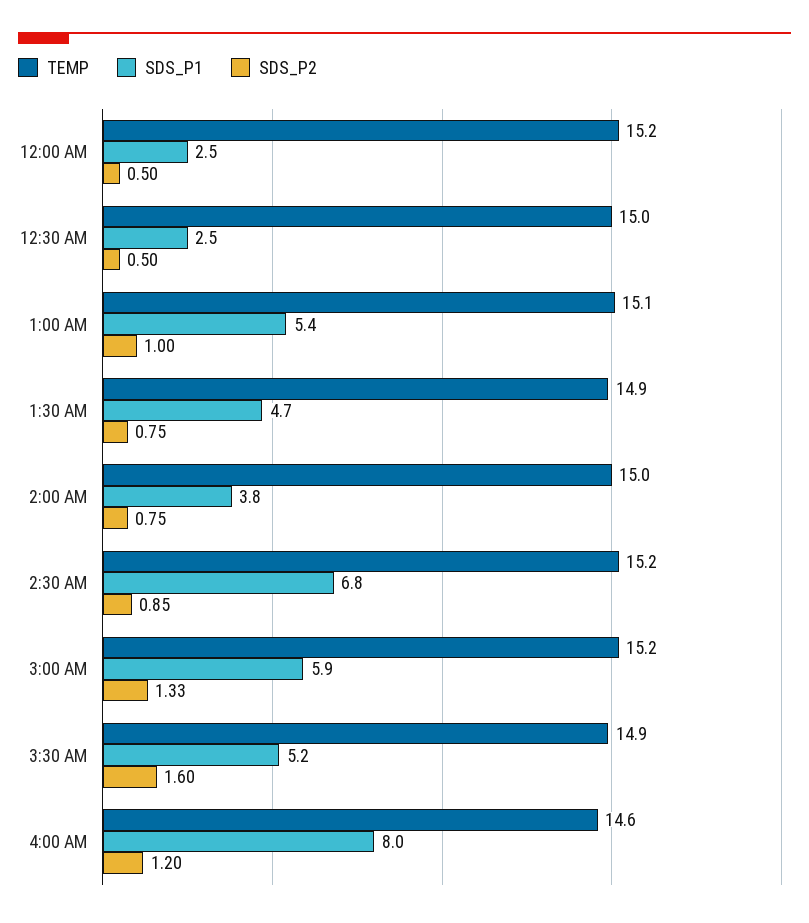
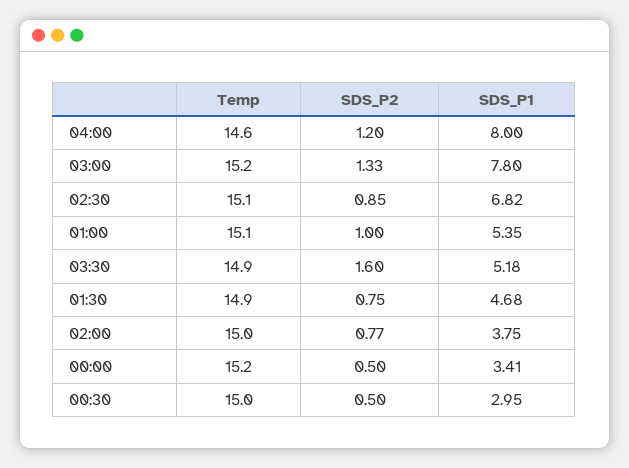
SDS_P1, 12:00 AM: 2.5 -> 3.41
SDS_P1, 12:30 AM: 2.5 -> 2.95
SDS_P2, 2:00 AM: 0.75 -> 0.77
TEMP, 2:30 AM: 15.2 -> 15.1
SDS_P1, 3:00 AM: 5.9 -> 7.8

